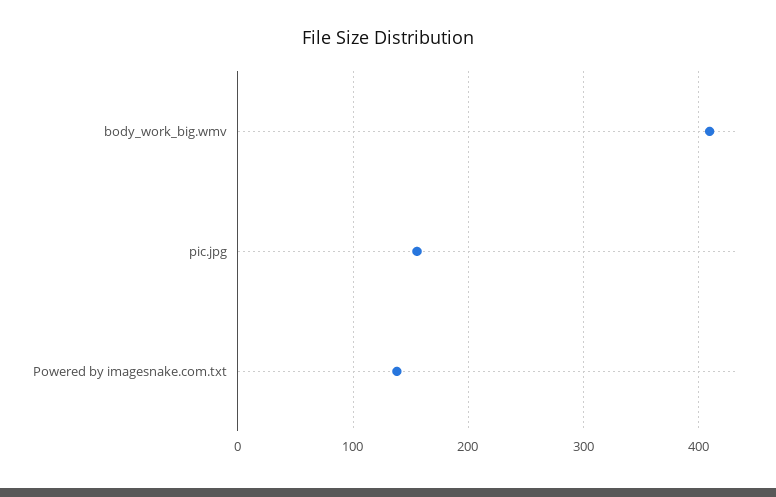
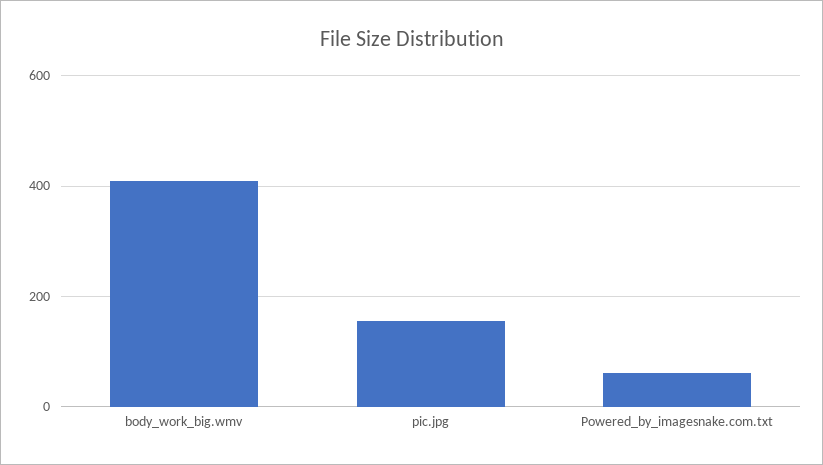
Powered by imagesnake.com.txt: 140 -> 60

